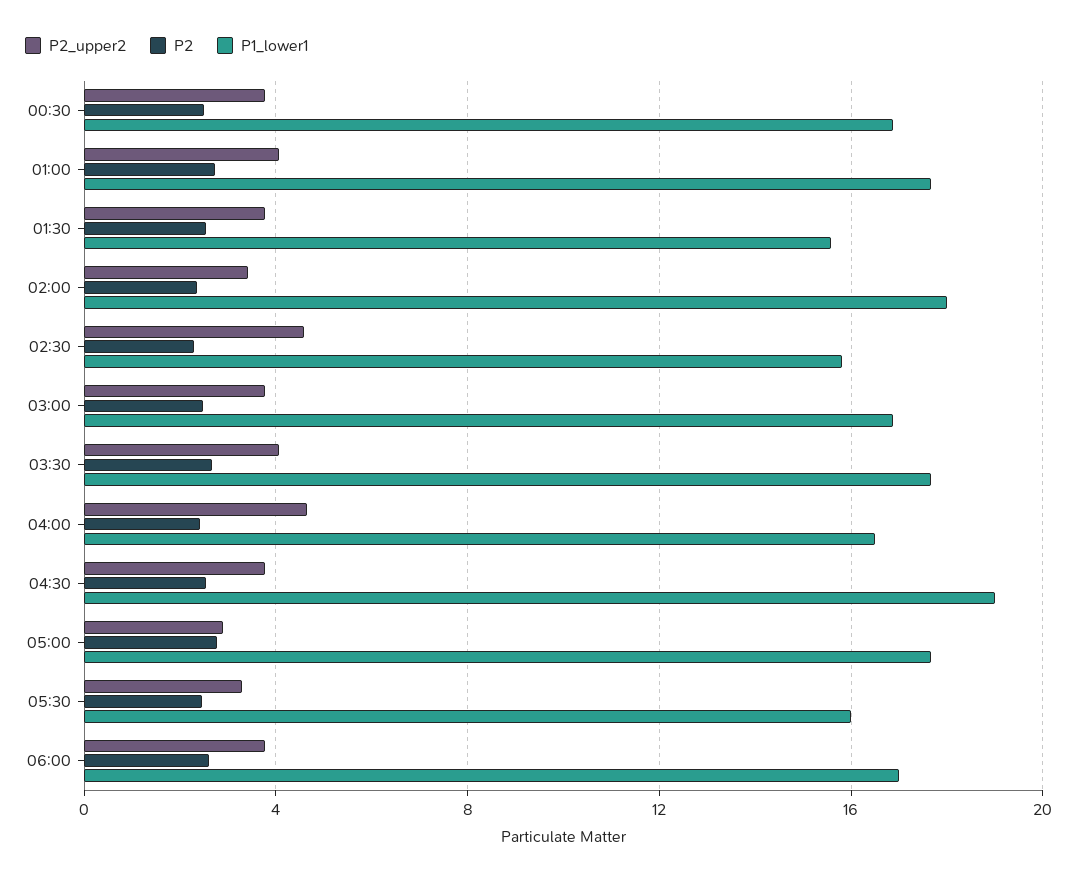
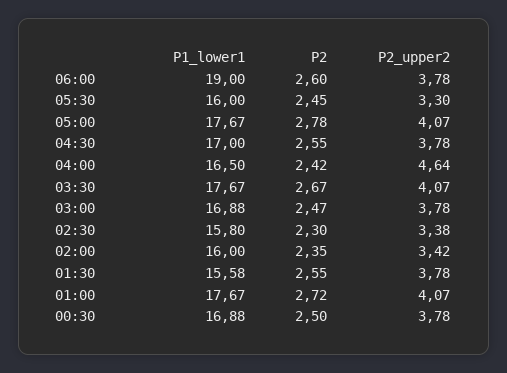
P1_lower1, 02:00: 18 -> 16
P2_upper2, 02:30: 4.5 -> 3.38
P1_lower1, 04:30: 19 -> 17
P2_upper2, 05:00: 3 -> 4.07
P1_lower1, 06:00: 17 -> 19

